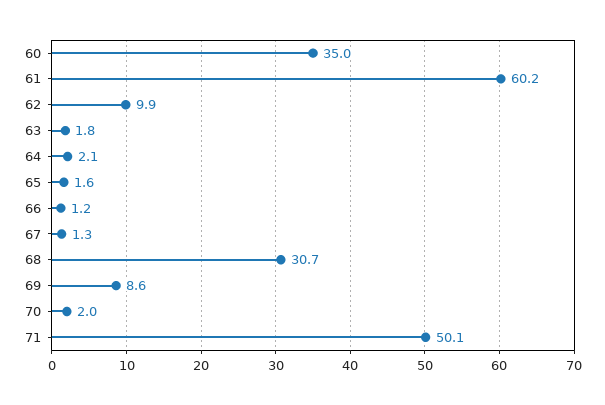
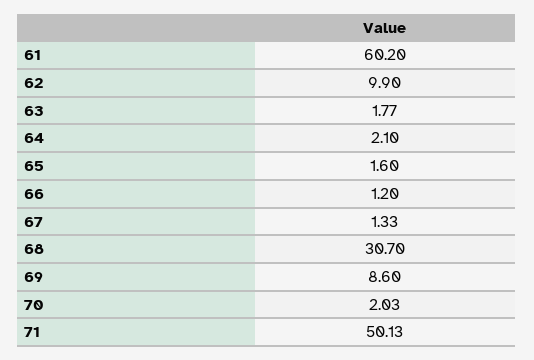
60: 35 -> none

